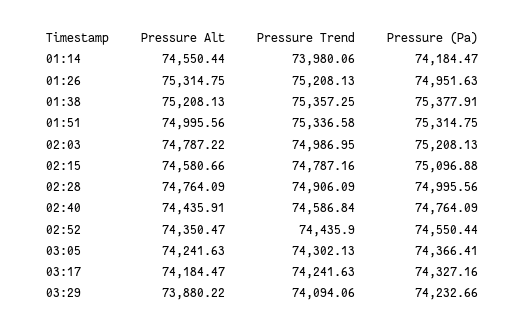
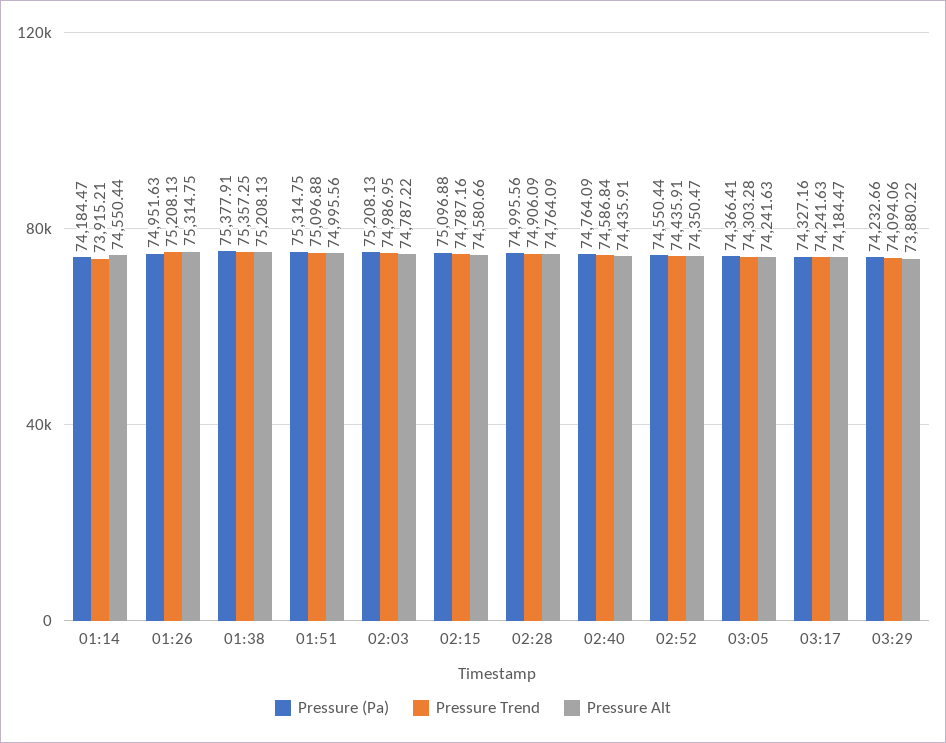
Pressure Trend, 01:14: 73980.06 -> 73915.21
Pressure Trend, 01:51: 75336.58 -> 75096.88
Pressure Trend, 02:52: 74435.9 -> 74435.91
Pressure Trend, 03:05: 74302.13 -> 74303.28

